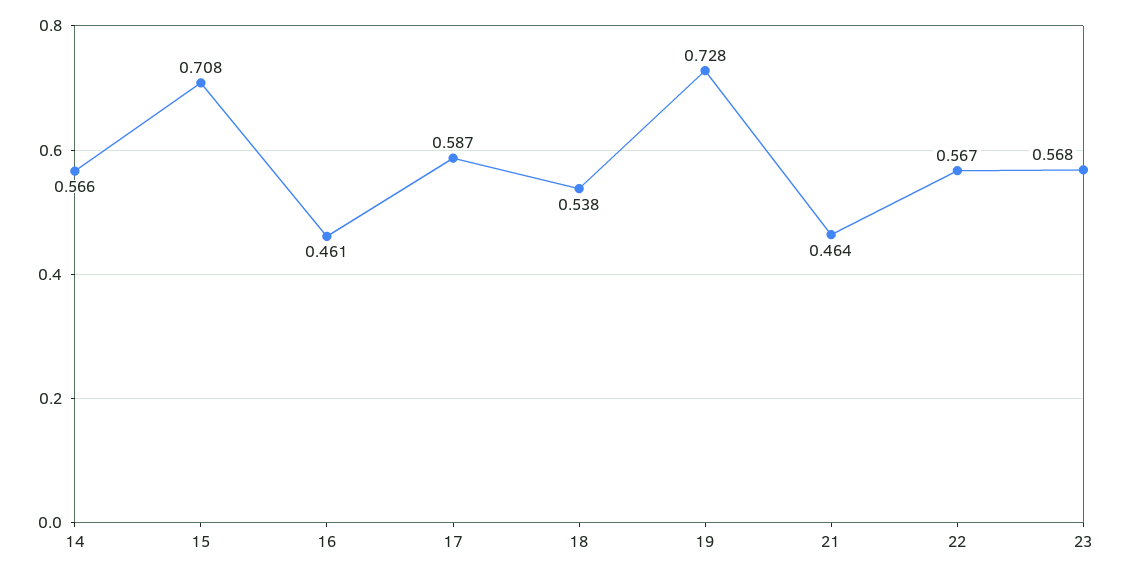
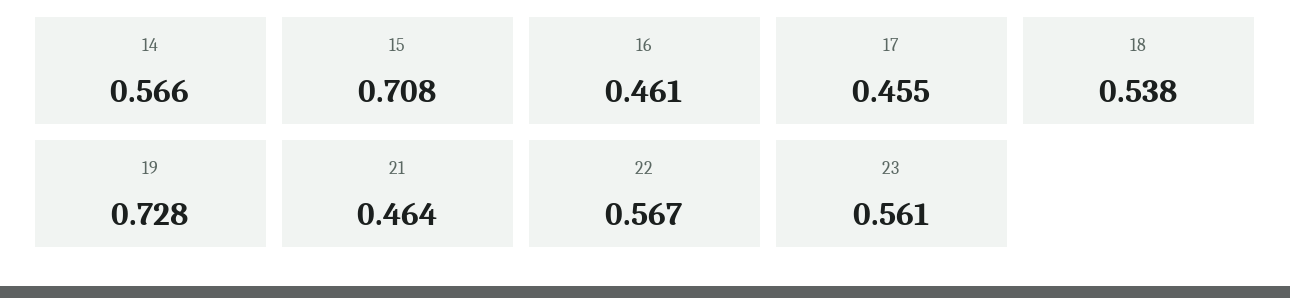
17: 0.587 -> 0.455
23: 0.568 -> 0.561

